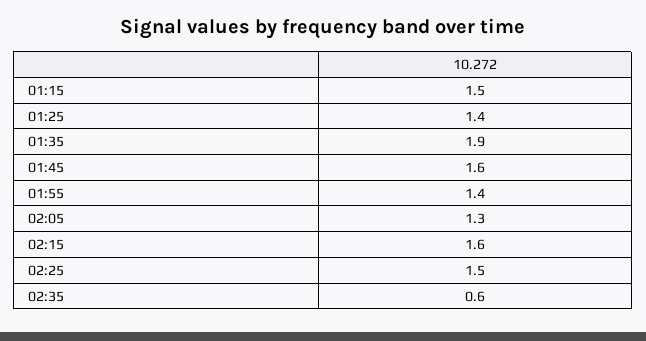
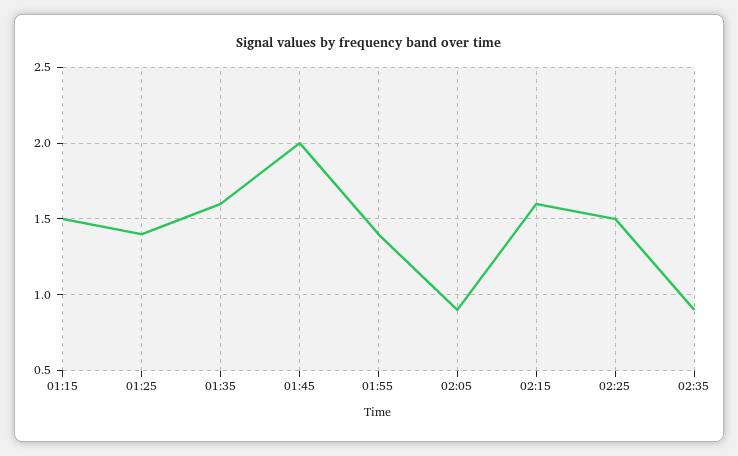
01:35: 1.9 -> 1.6
01:45: 1.6 -> 2
02:05: 1.3 -> 0.9
02:35: 0.6 -> 0.9

